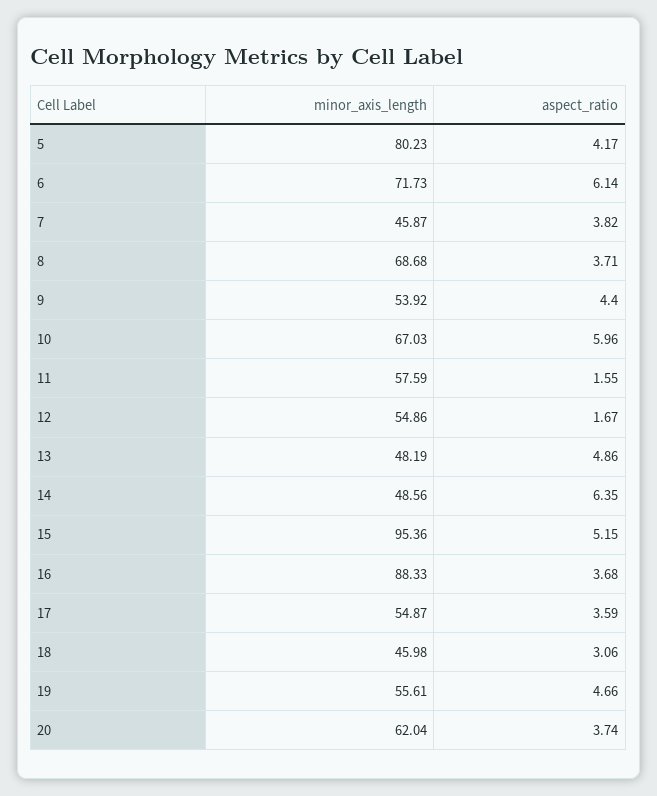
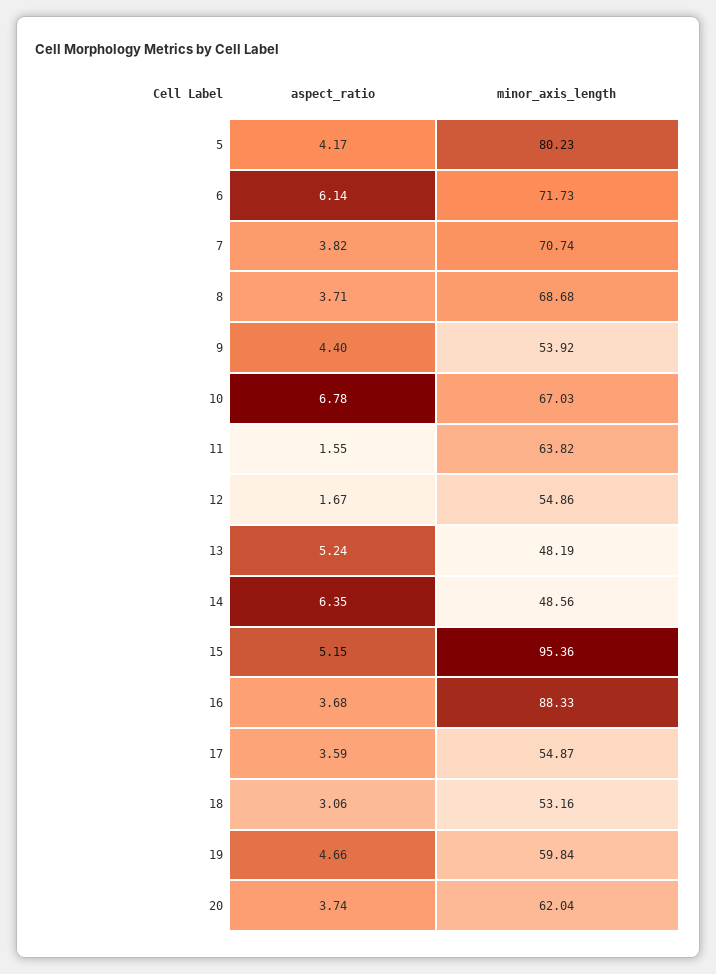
minor_axis_length, 7: 45.87 -> 70.74
aspect_ratio, 10: 5.96 -> 6.78
minor_axis_length, 11: 57.59 -> 63.82
aspect_ratio, 13: 4.86 -> 5.24
minor_axis_length, 18: 45.98 -> 53.16
minor_axis_length, 19: 55.61 -> 59.84

